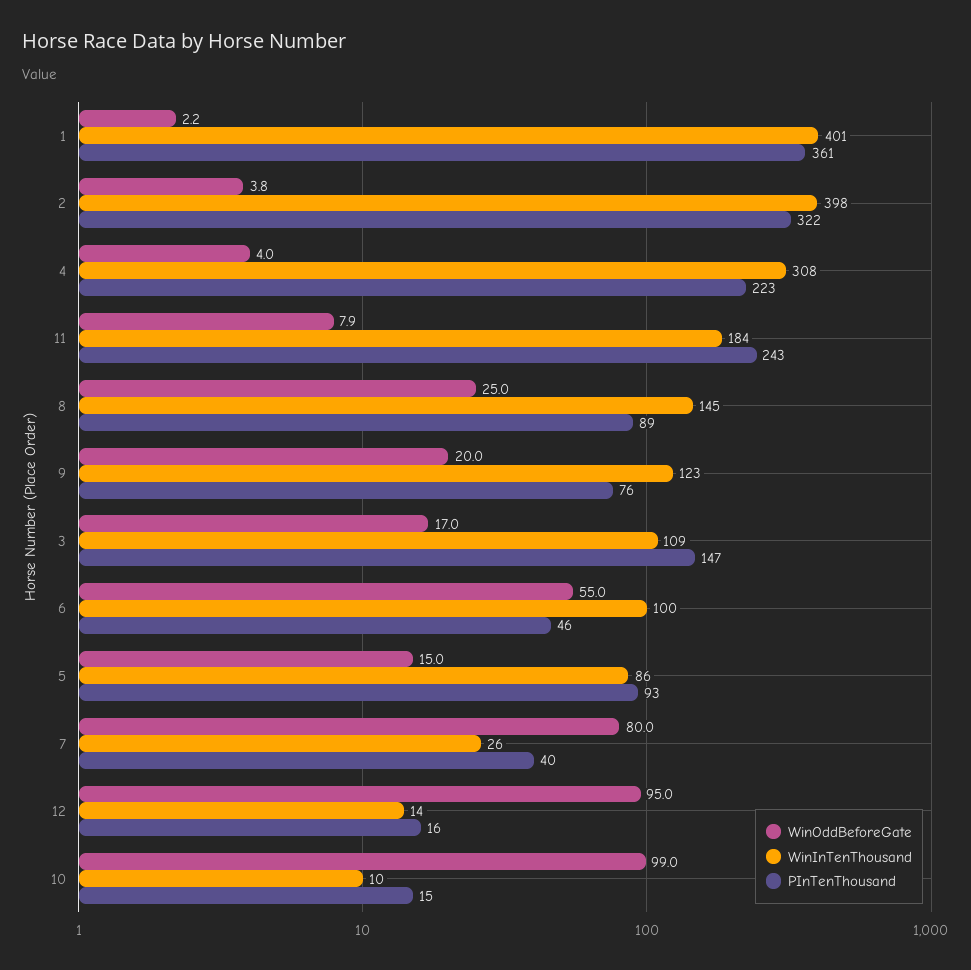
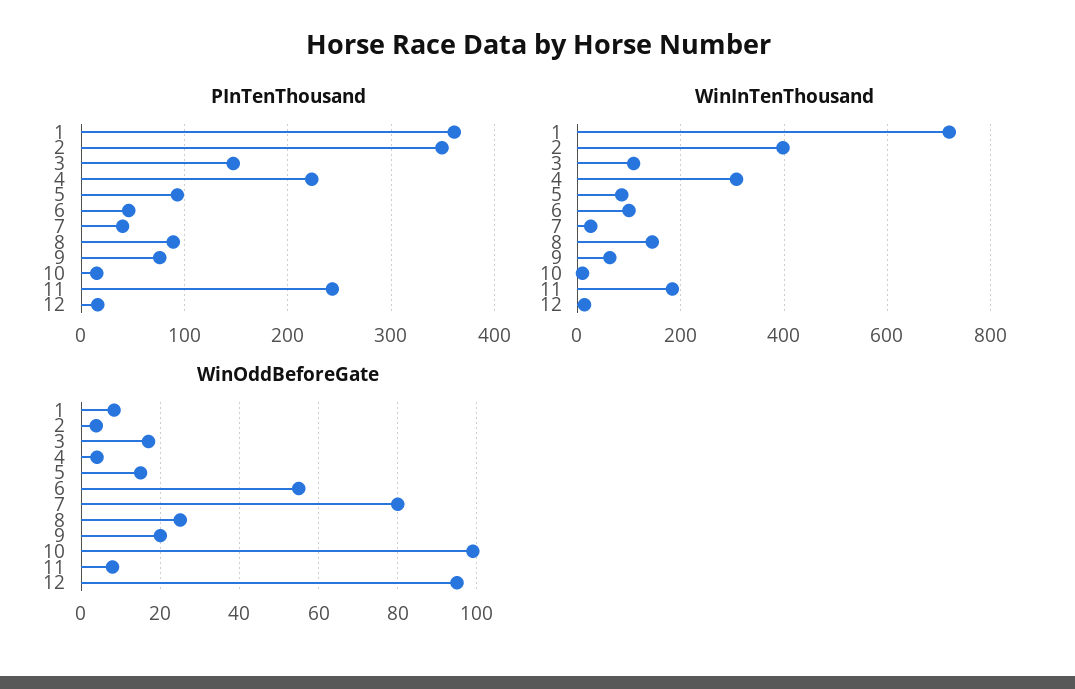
WinOddBeforeGate, 1: 2.2 -> 8
WinInTenThousand, 1: 401 -> 720
PInTenThousand, 2: 322 -> 350
WinInTenThousand, 9: 123 -> 60

